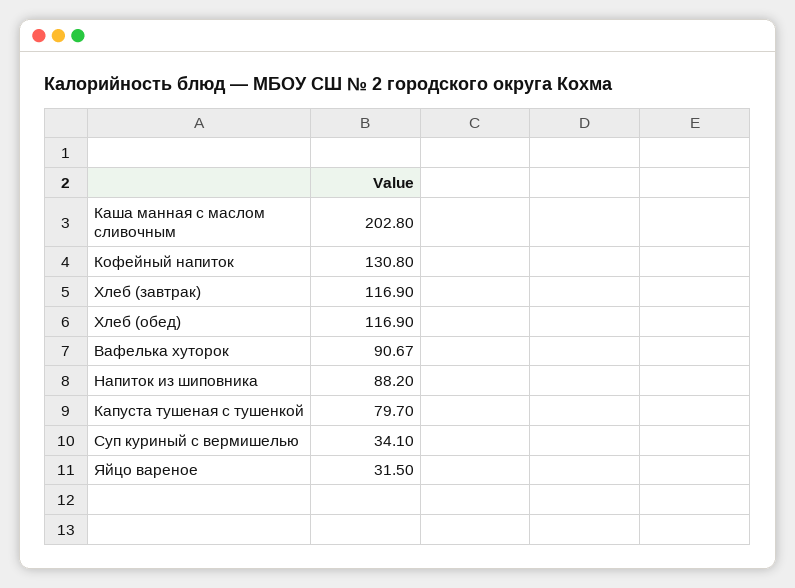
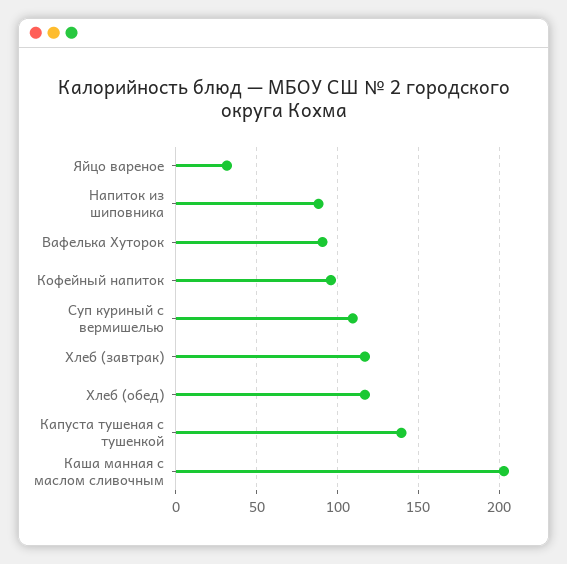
Кофейный напиток: 130.8 -> 95
Капуста тушеная с тушенкой: 79.7 -> 140
Суп куриный с вермишелью: 34.1 -> 110

